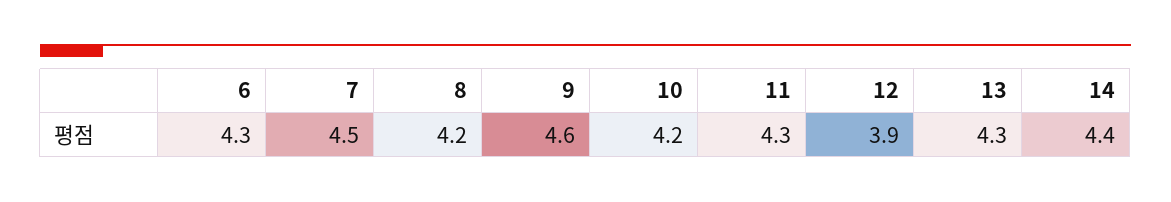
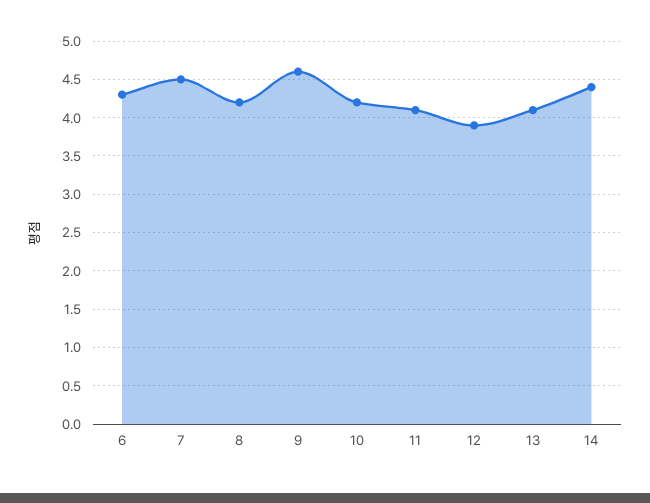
11: 4.3 -> 4.1
13: 4.3 -> 4.1

